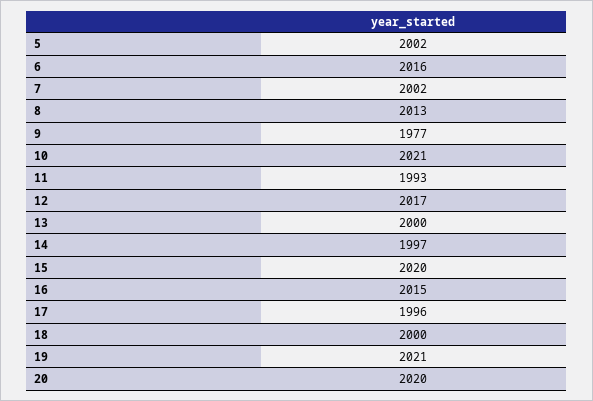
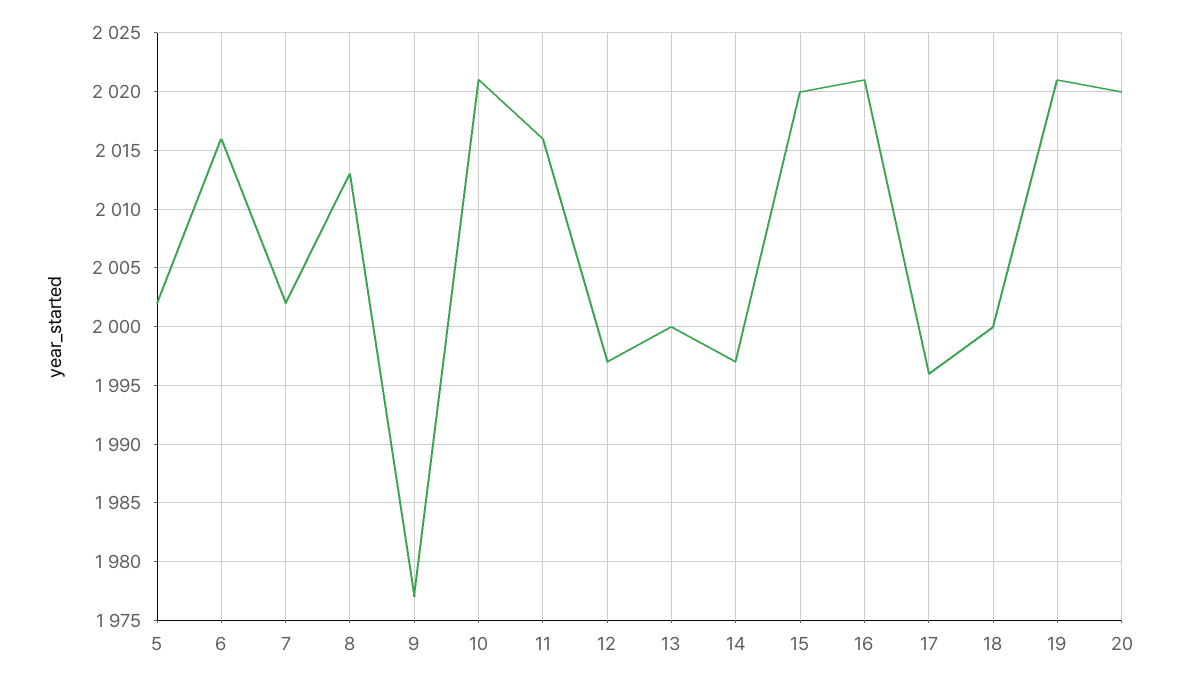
11: 1993 -> 2016
12: 2017 -> 1997
16: 2015 -> 2021

